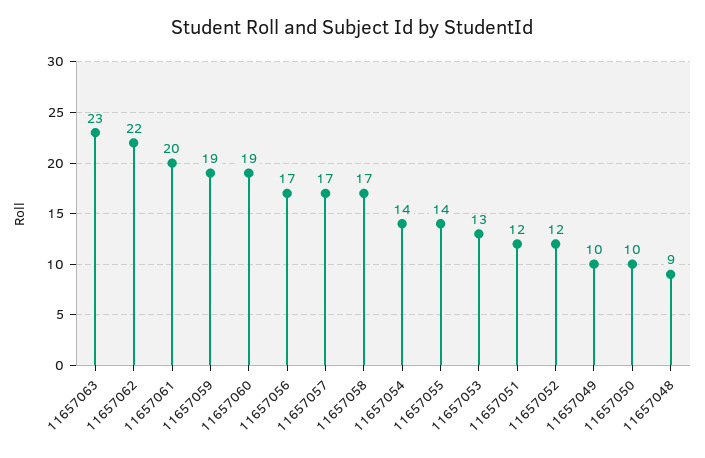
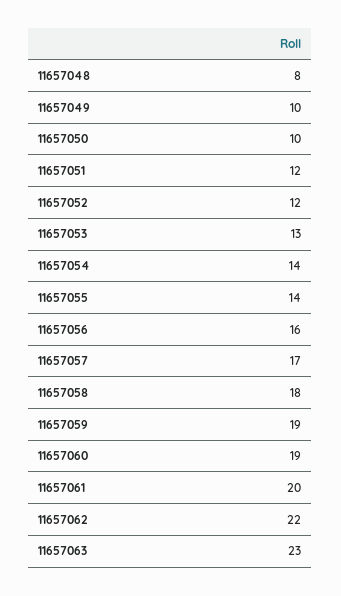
11657056: 17 -> 16
11657058: 17 -> 18
11657048: 9 -> 8

